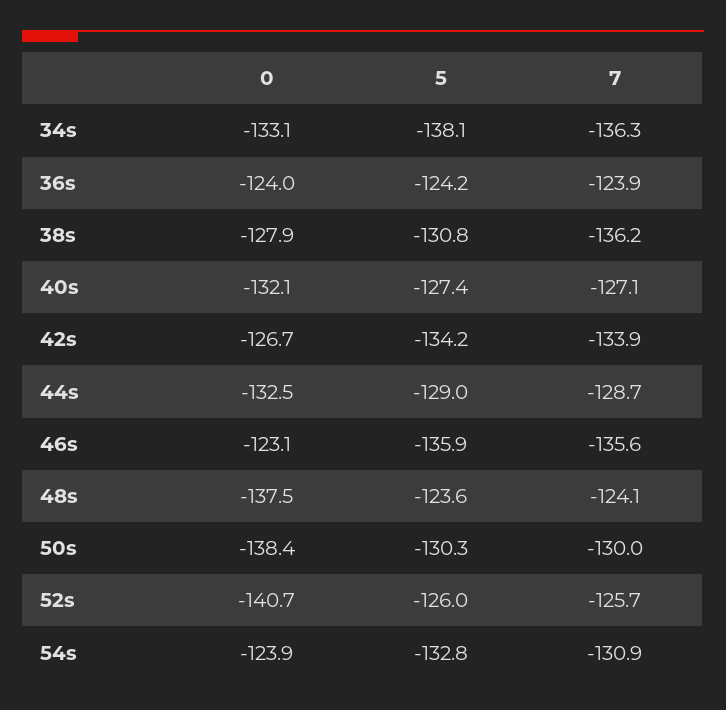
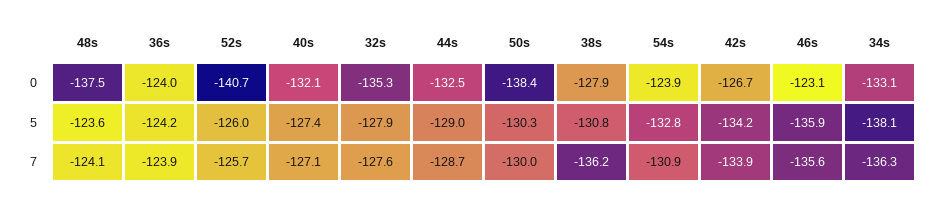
0, 32s: none -> -135.3
5, 32s: none -> -127.9
7, 32s: none -> -127.6

